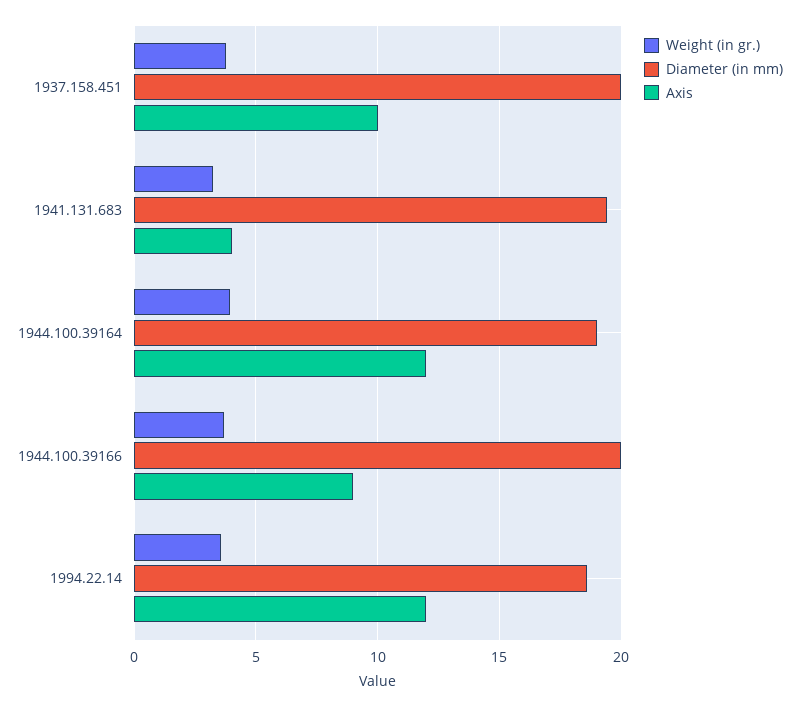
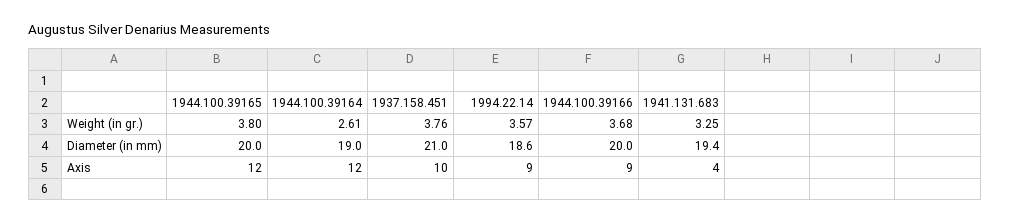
Diameter (in mm), 1937.158.451: 20 -> 21
Weight (in gr.), 1944.100.39164: 4 -> 2.61
Axis, 1994.22.14: 12 -> 9
Weight (in gr.), 1944.100.39165: none -> 3.8
Diameter (in mm), 1944.100.39165: none -> 20
Axis, 1944.100.39165: none -> 12

